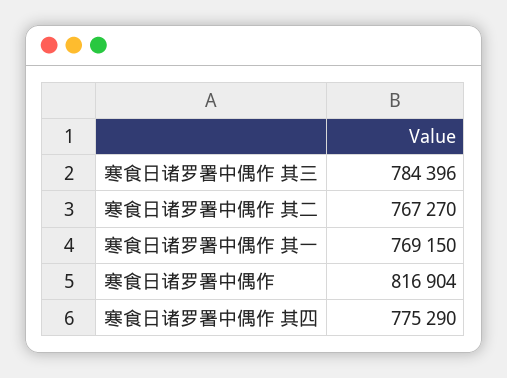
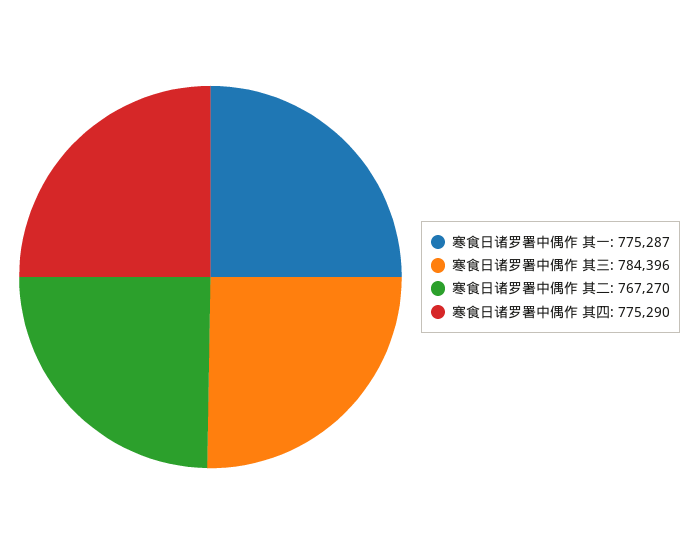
寒食日诸罗署中偶作 其一: 769150 -> 775287
寒食日诸罗署中偶作: 816904 -> none

